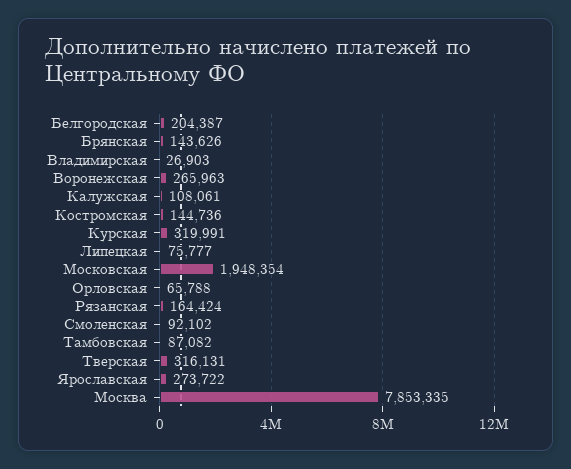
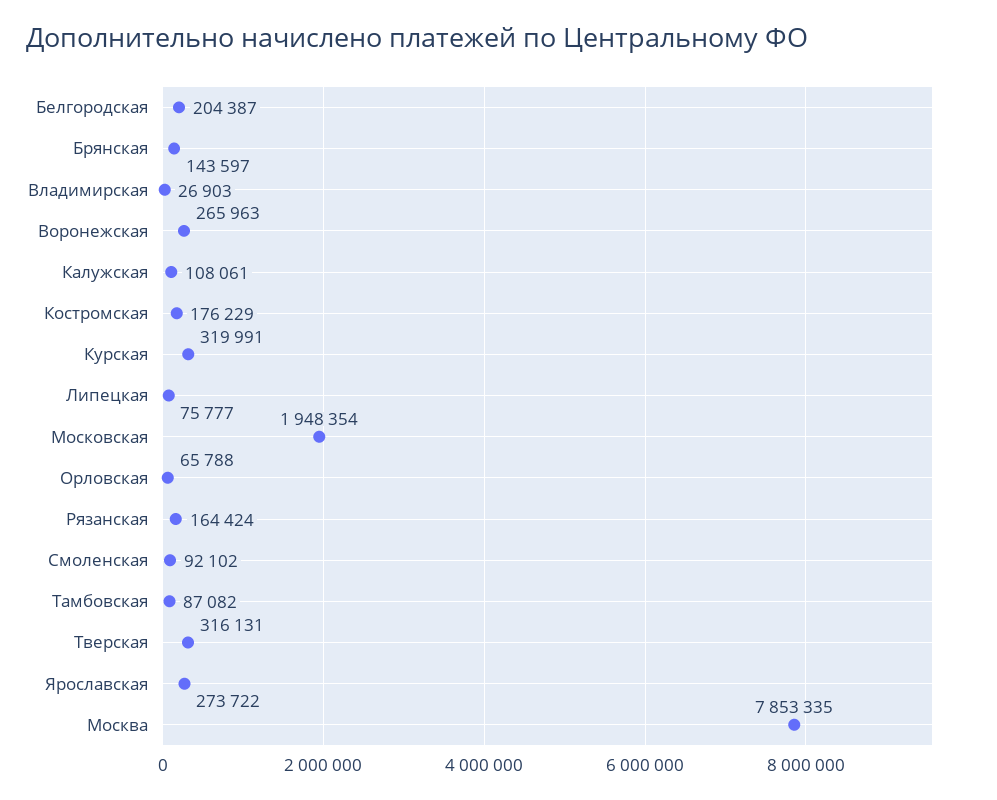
Брянская: 143626 -> 143597
Костромская: 144736 -> 176229

